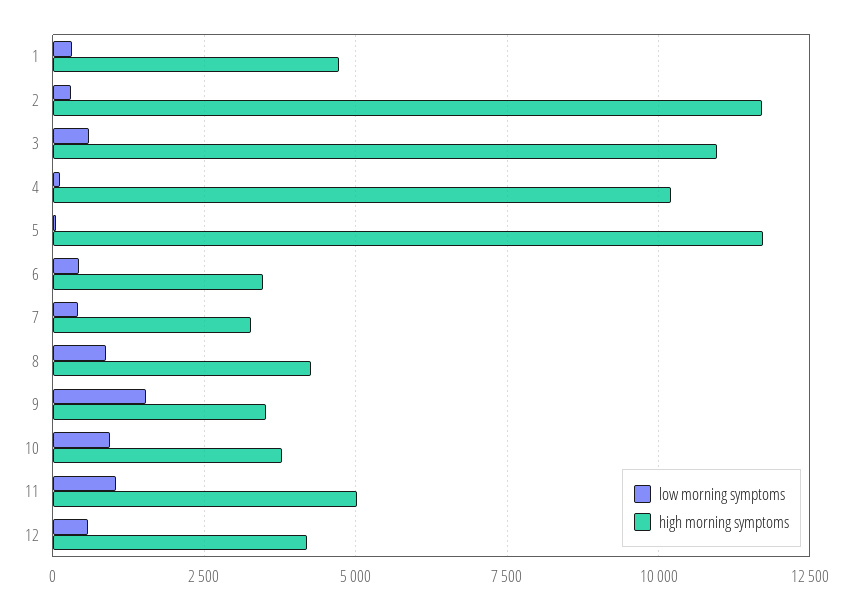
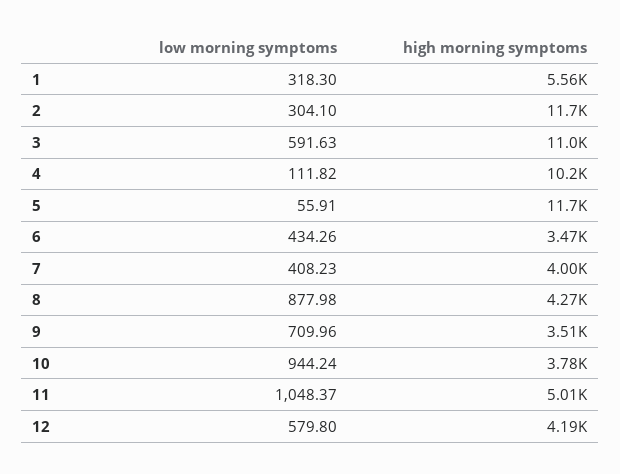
high morning symptoms, 1: 4750 -> 5560
high morning symptoms, 7: 3250 -> 4000
low morning symptoms, 9: 1500 -> 709.96

